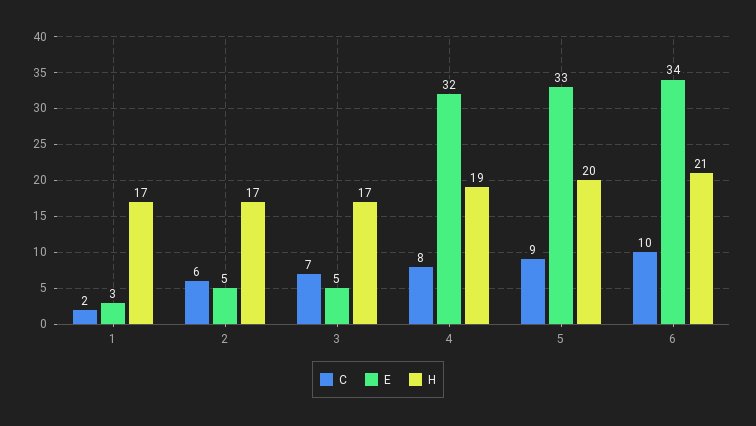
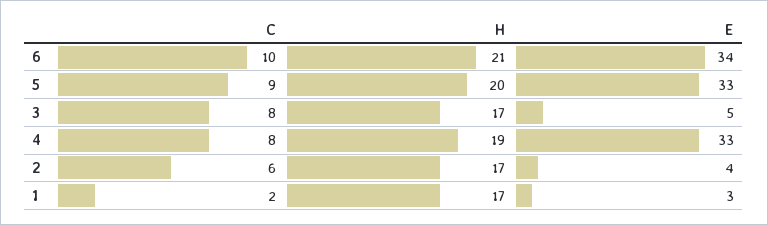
E, 2: 5 -> 4
C, 3: 7 -> 8
E, 4: 32 -> 33

